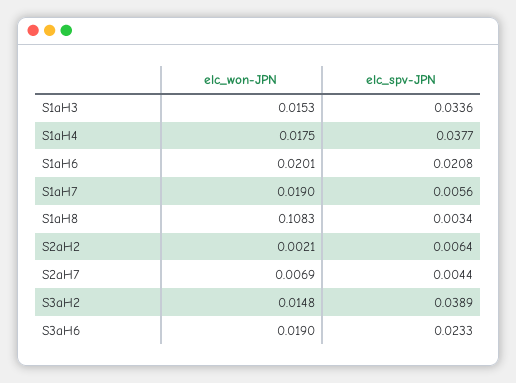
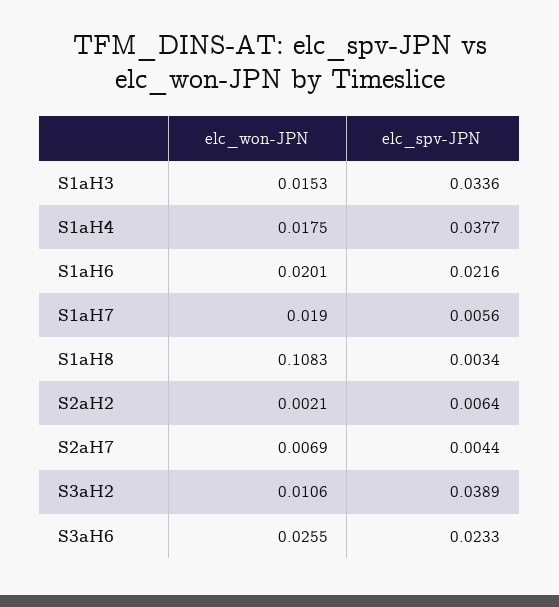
elc_spv-JPN, S1aH6: 0.0208 -> 0.0216
elc_won-JPN, S3aH2: 0.0148 -> 0.0106
elc_won-JPN, S3aH6: 0.019 -> 0.0255

